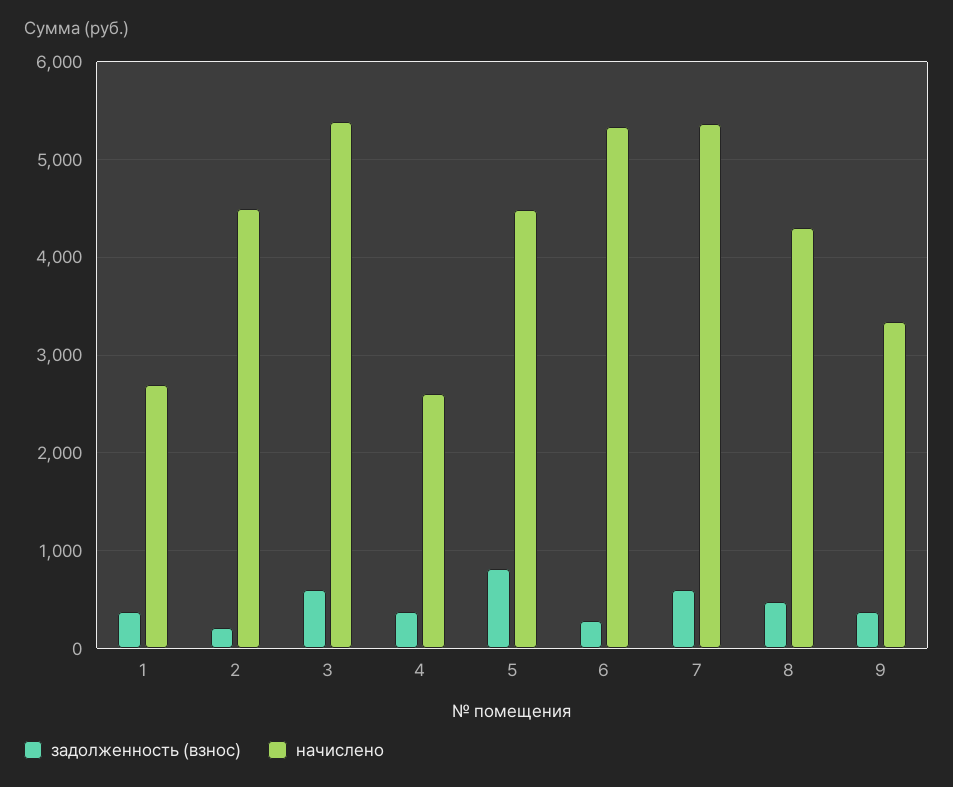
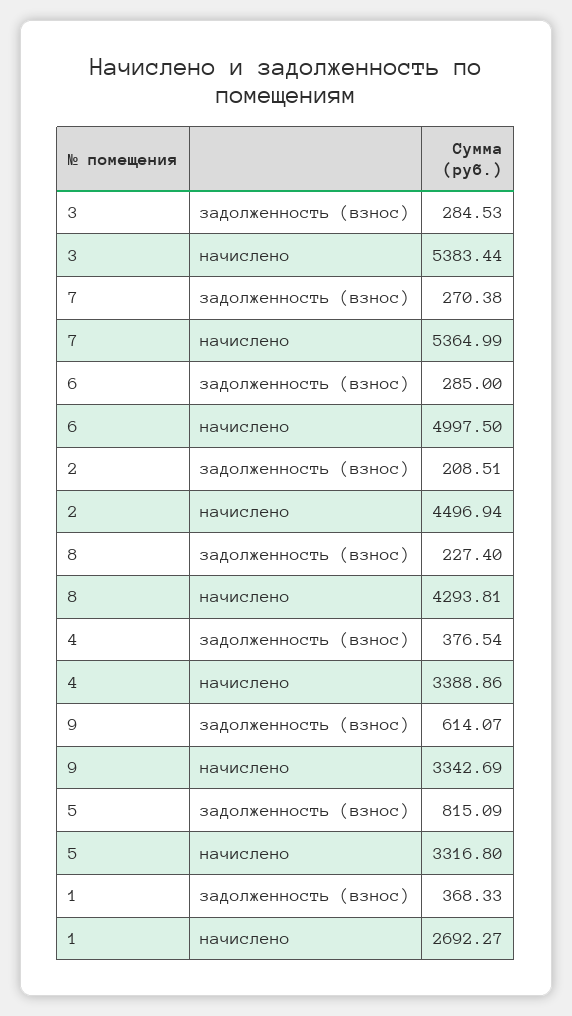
задолженность (взнос), 3: 600 -> 284.53
начислено, 4: 2600 -> 3388.86
начислено, 5: 4500 -> 3316.8
начислено, 6: 5300 -> 4997.5
задолженность (взнос), 7: 600 -> 270.38
задолженность (взнос), 8: 500 -> 227.4
задолженность (взнос), 9: 400 -> 614.07

